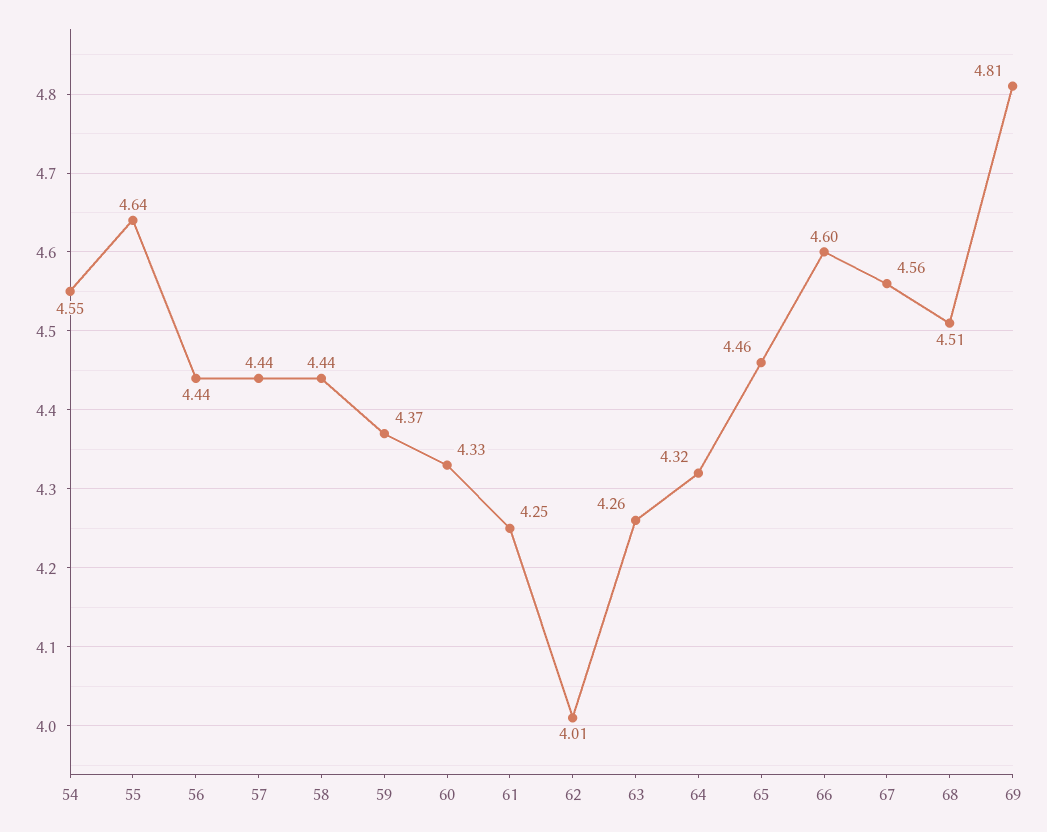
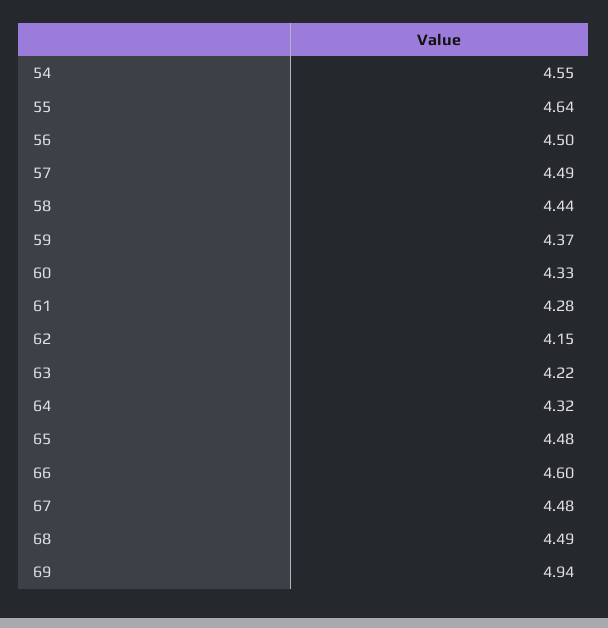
56: 4.44 -> 4.5
57: 4.44 -> 4.49
61: 4.25 -> 4.28
62: 4.01 -> 4.15
63: 4.26 -> 4.22
65: 4.46 -> 4.48
67: 4.56 -> 4.48
68: 4.51 -> 4.49
69: 4.81 -> 4.94

